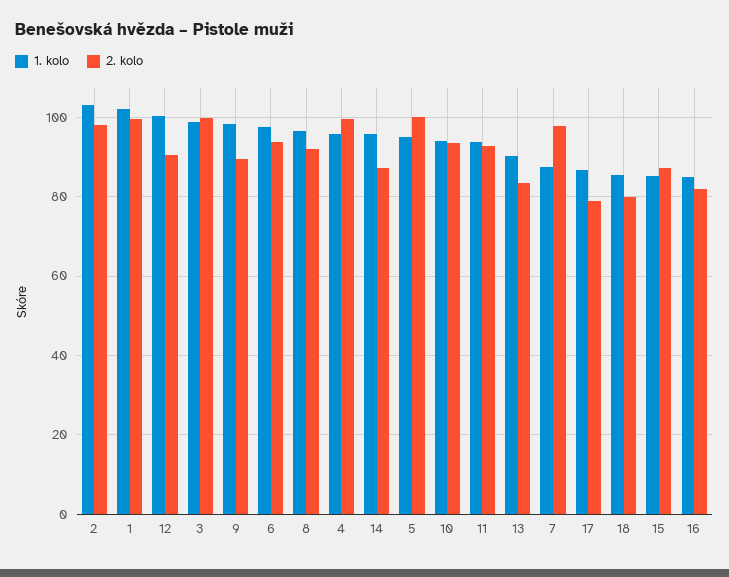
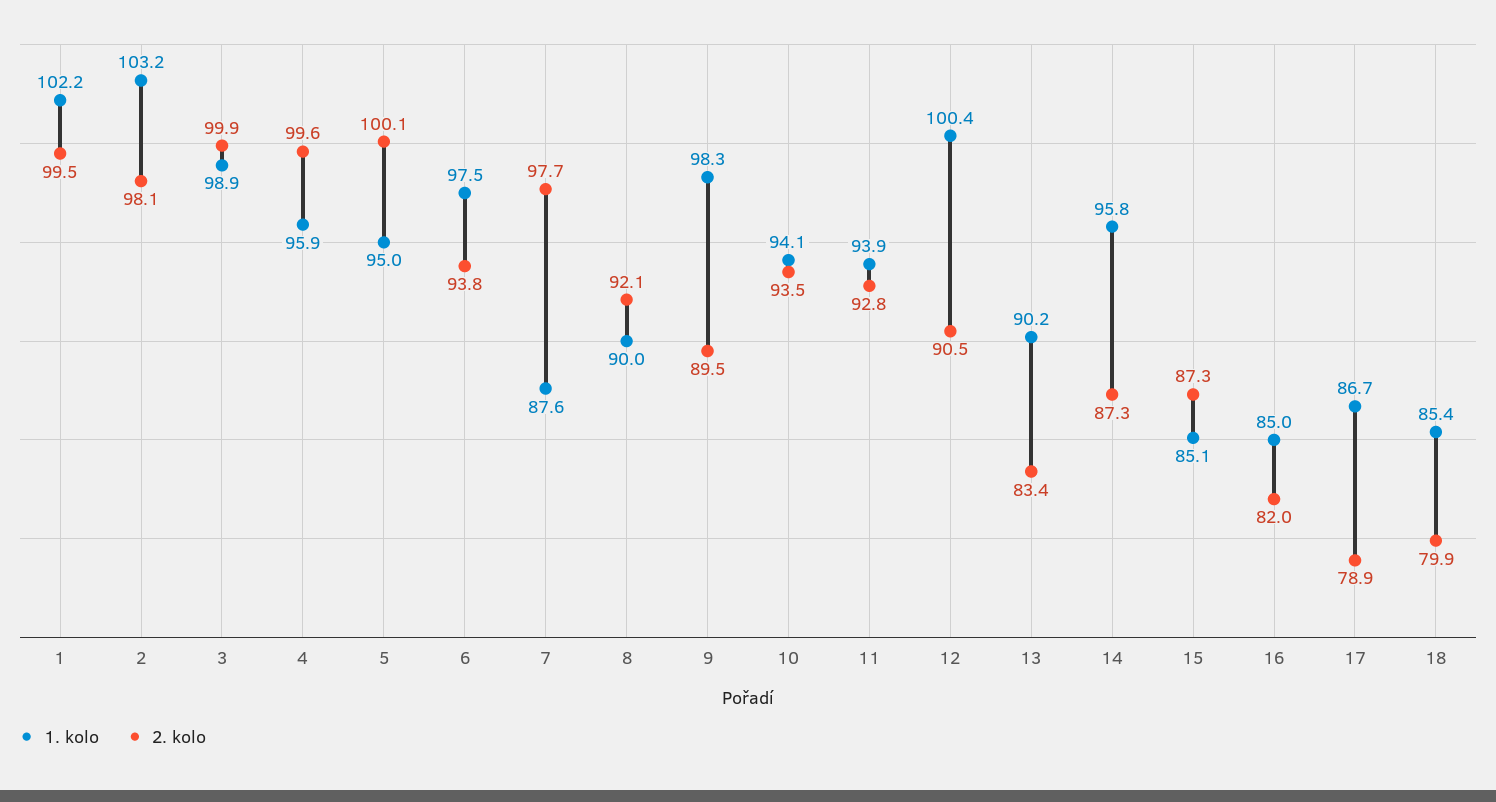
1. kolo, 8: 96 -> 90

